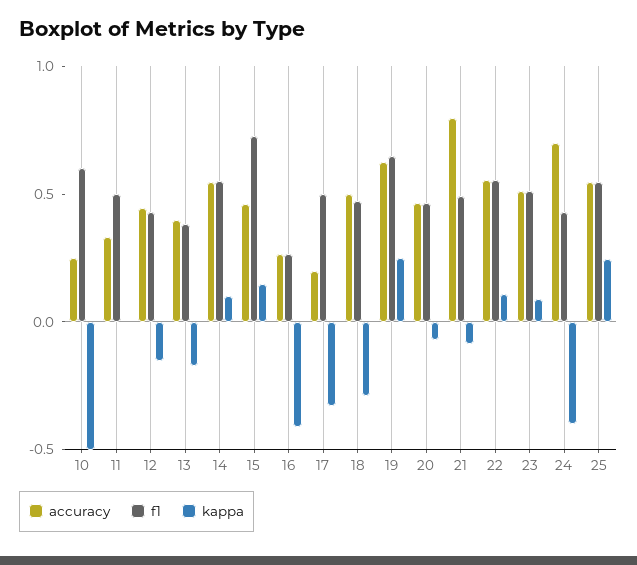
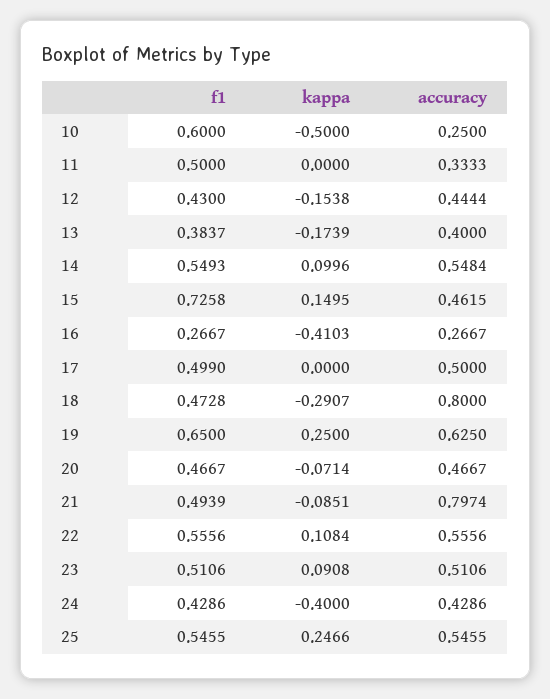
accuracy, 17: 0.2 -> 0.5
kappa, 17: -0.3 -> 0
accuracy, 18: 0.5 -> 0.8
accuracy, 24: 0.7 -> 0.4286

